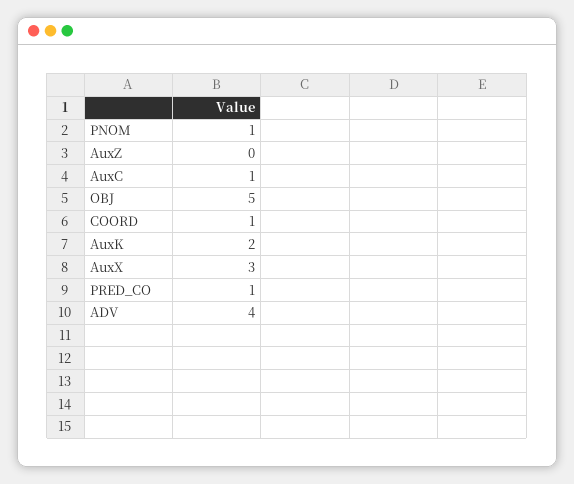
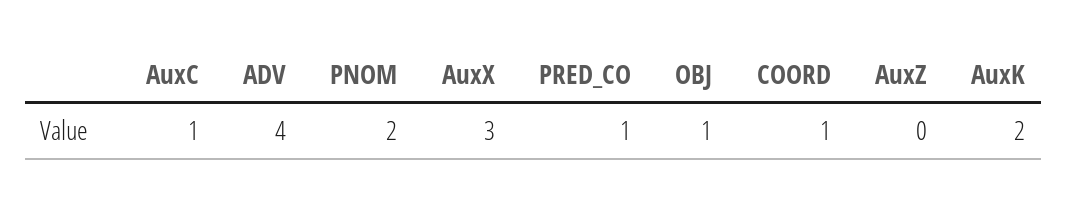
PNOM: 1 -> 2
OBJ: 5 -> 1

